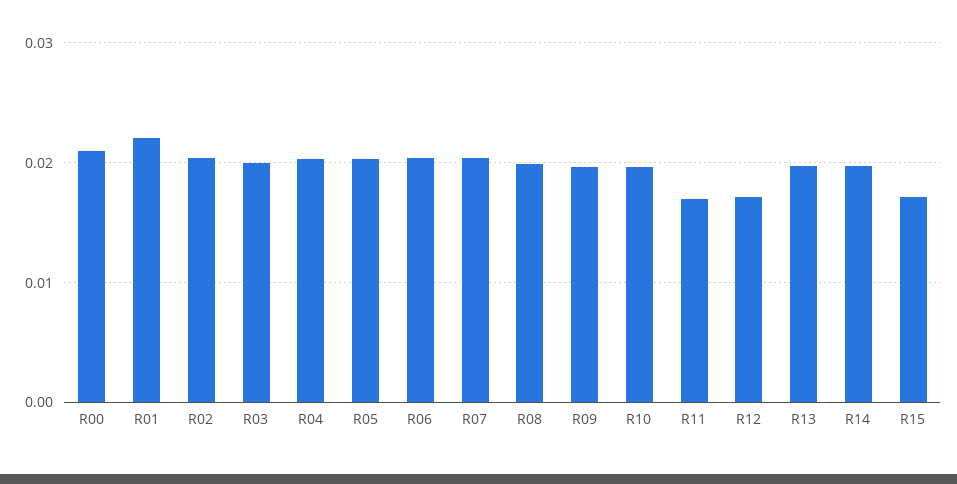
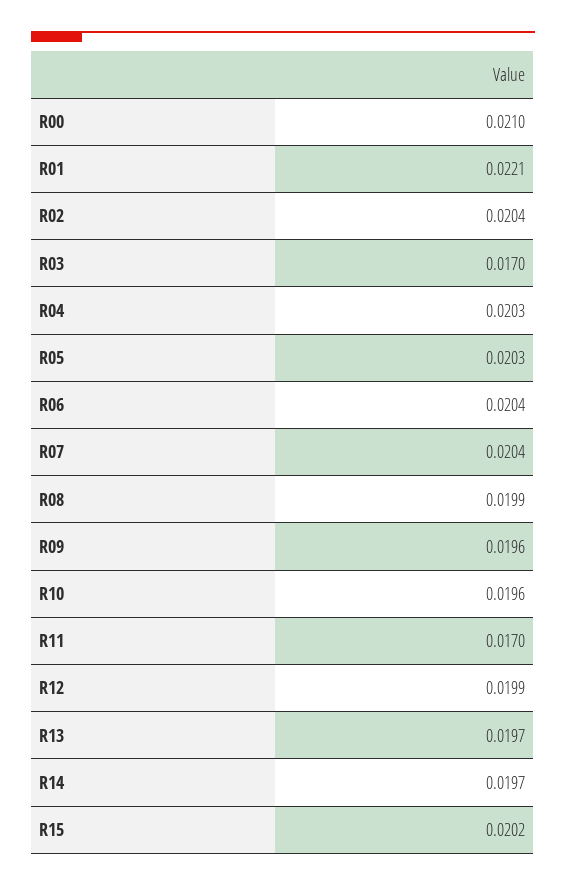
R03: 0.02 -> 0.017
R12: 0.017 -> 0.0199
R15: 0.017 -> 0.0202

